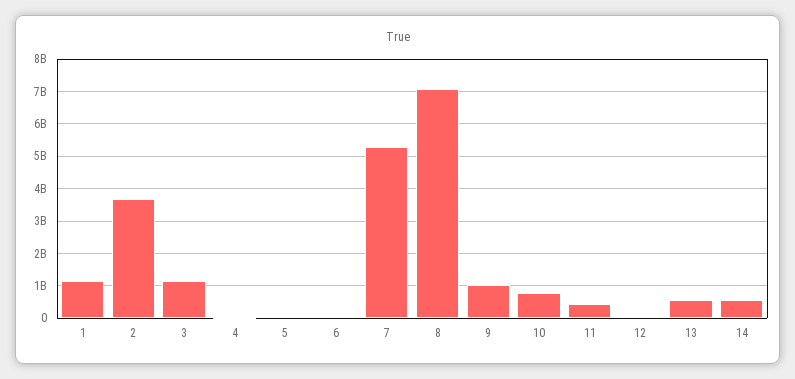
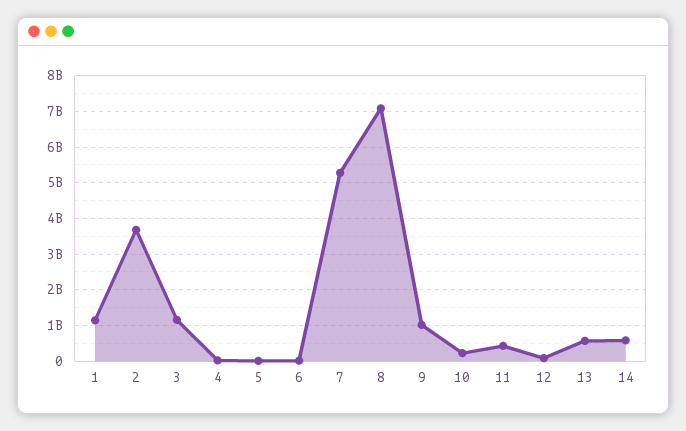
10: 800000000 -> 200000000

